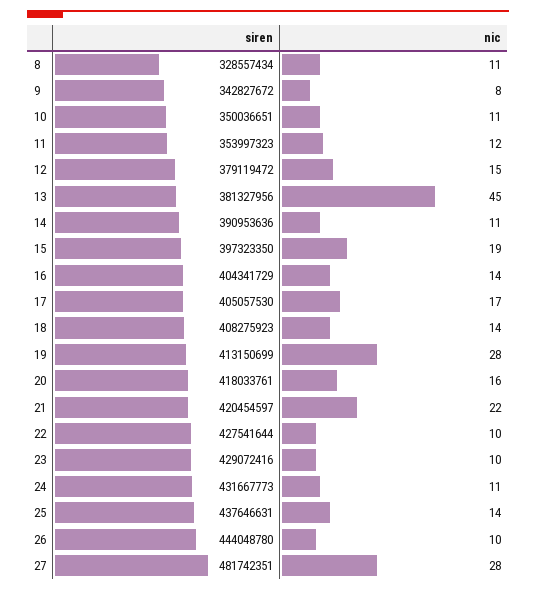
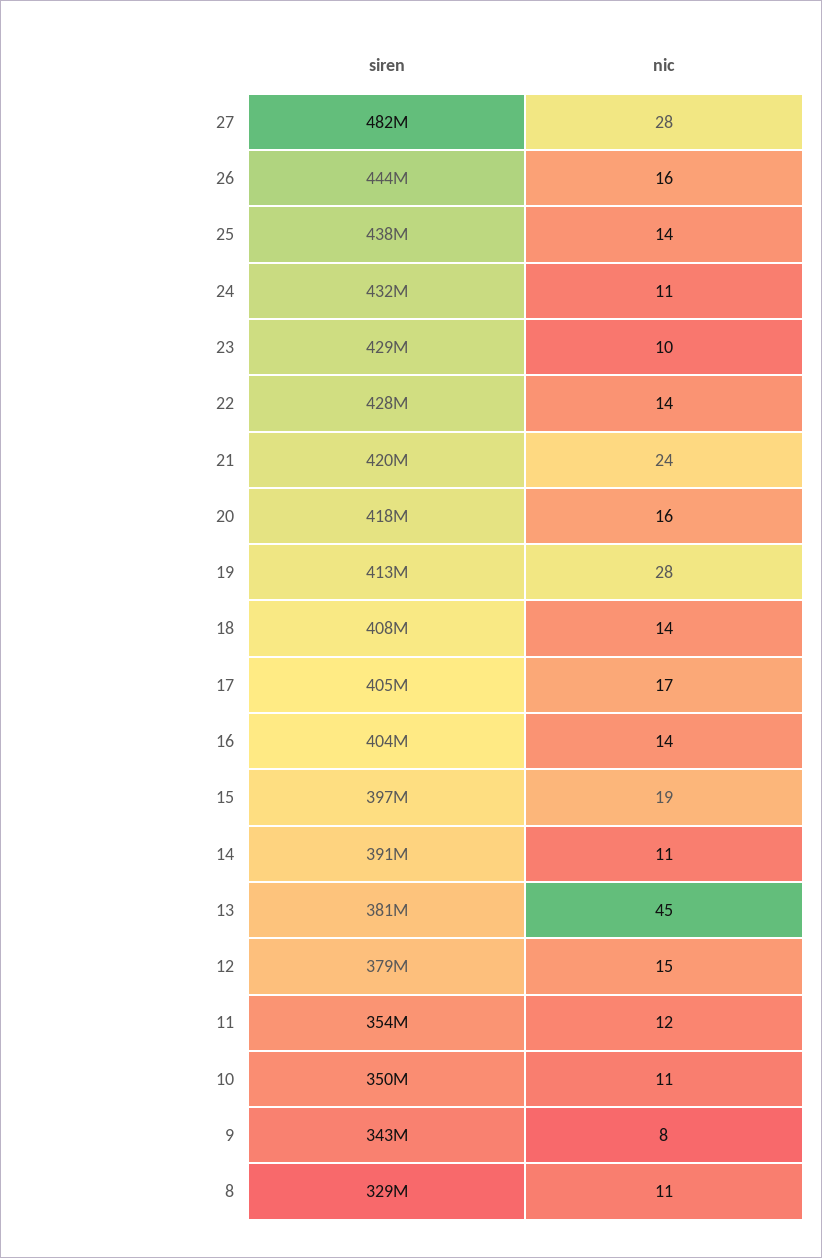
nic, 21: 22 -> 24
nic, 22: 10 -> 14
nic, 26: 10 -> 16

